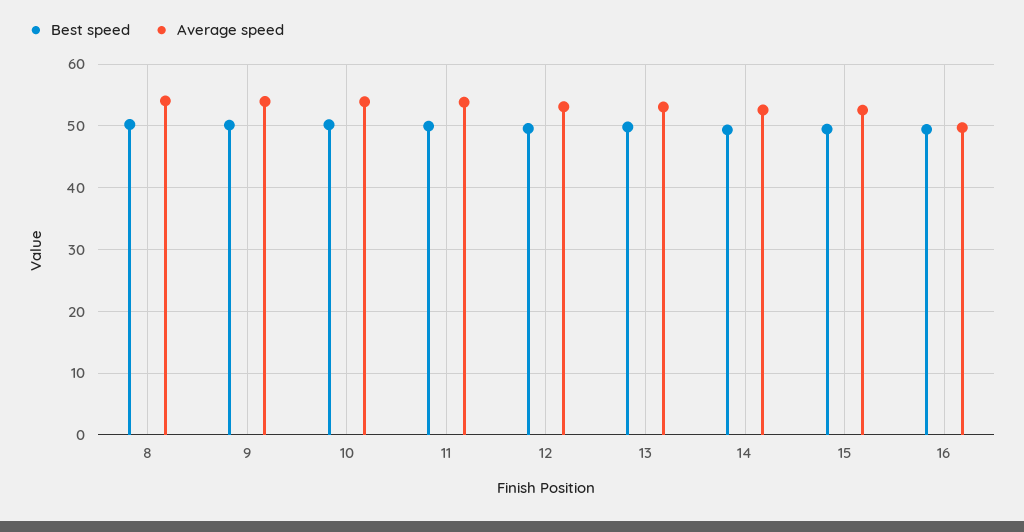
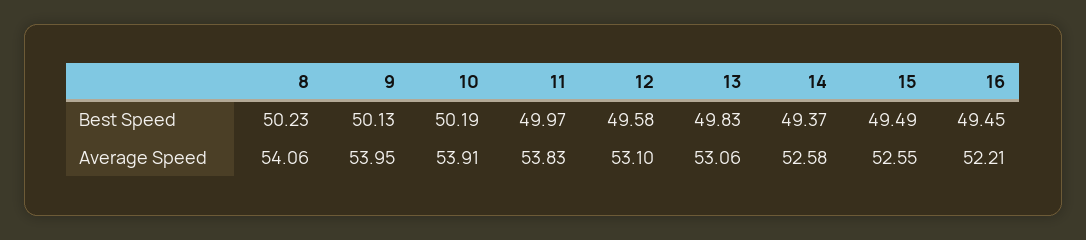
Average speed, 16: 50 -> 52.21

